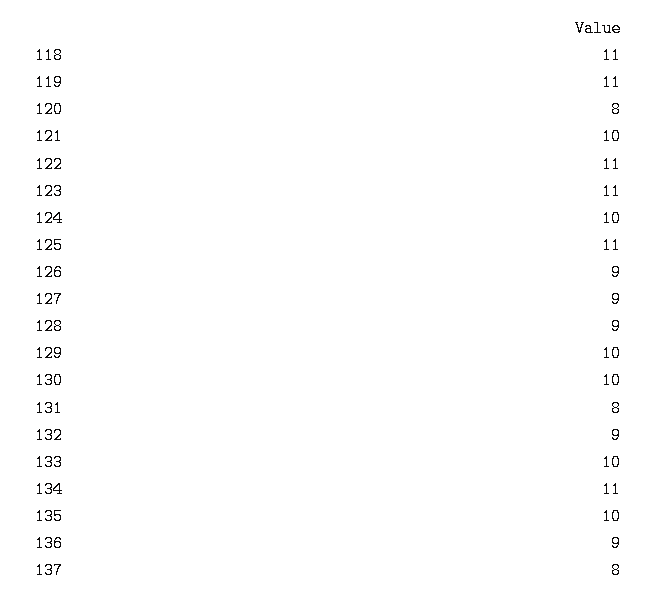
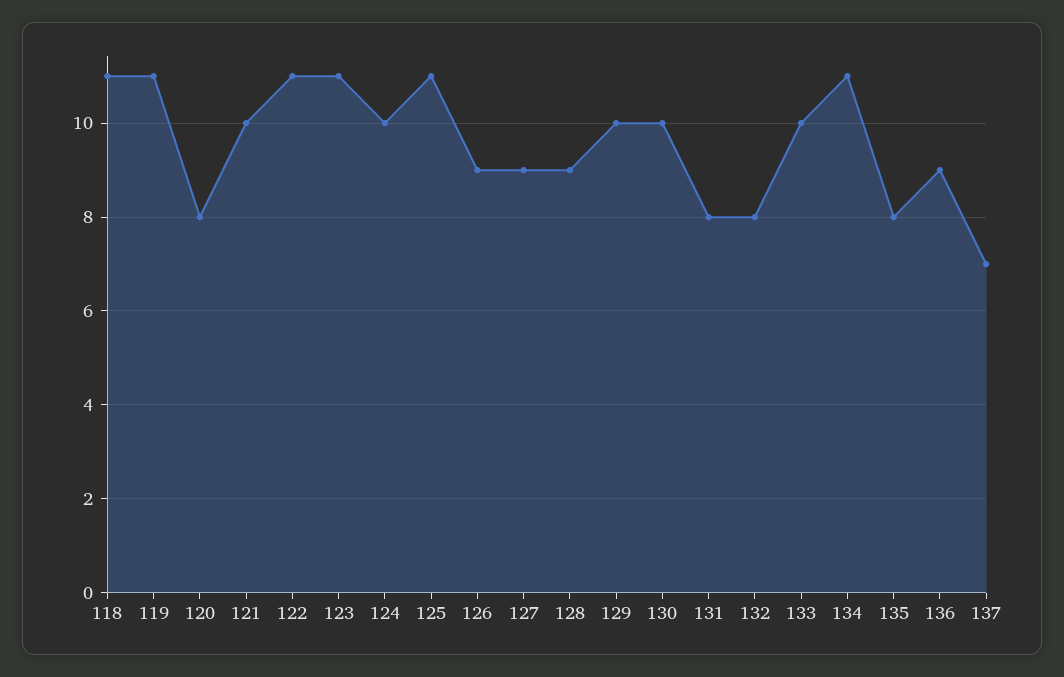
132: 9 -> 8
135: 10 -> 8
137: 8 -> 7

